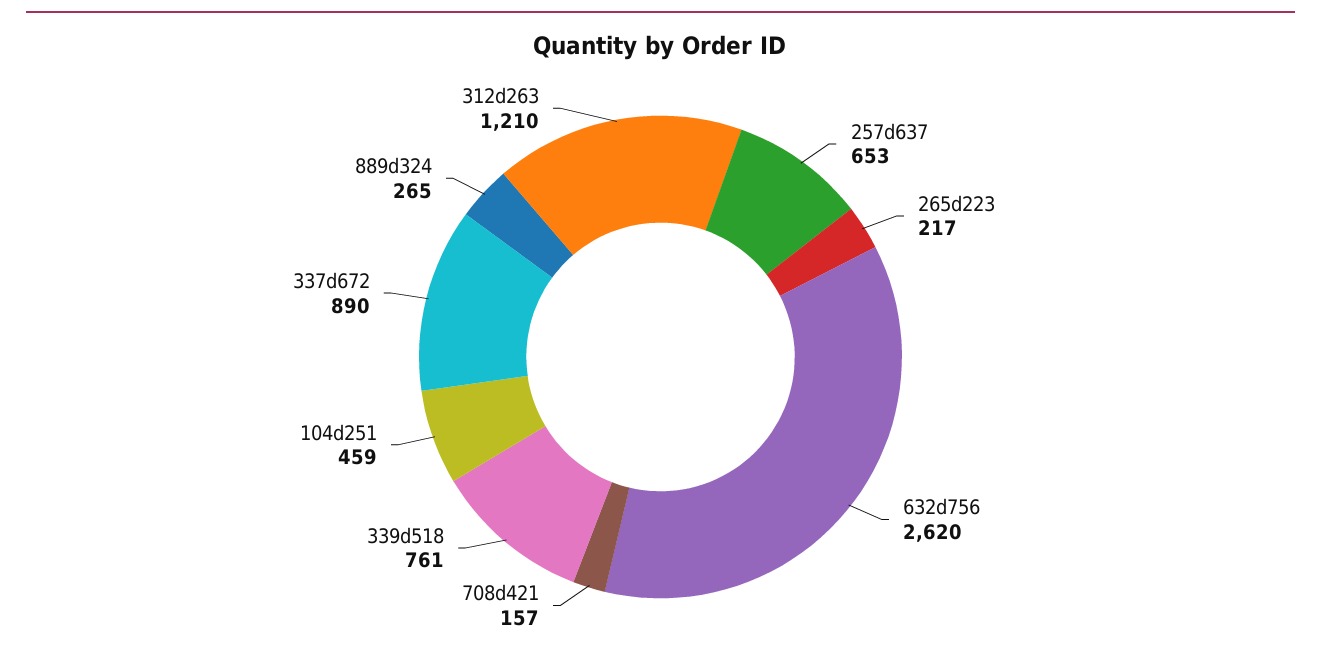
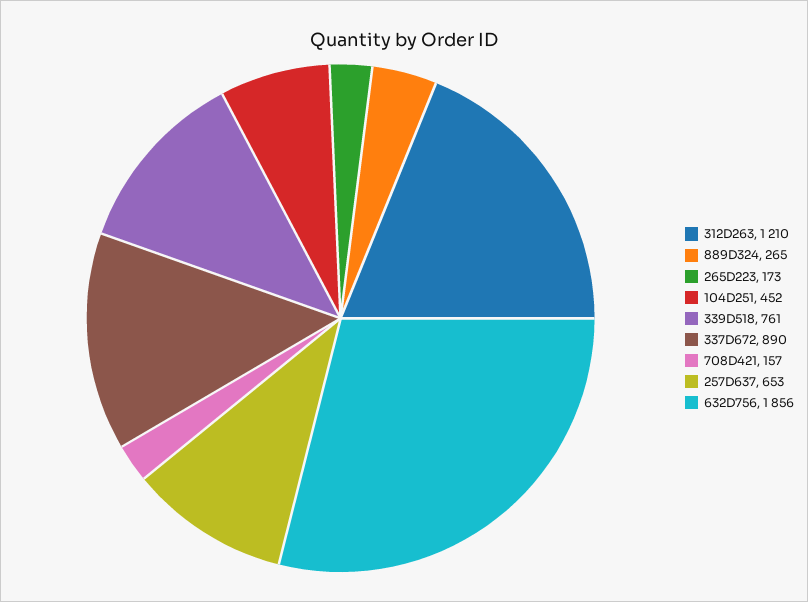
265d223: 217 -> 173
632d756: 2620 -> 1856
104d251: 459 -> 452

